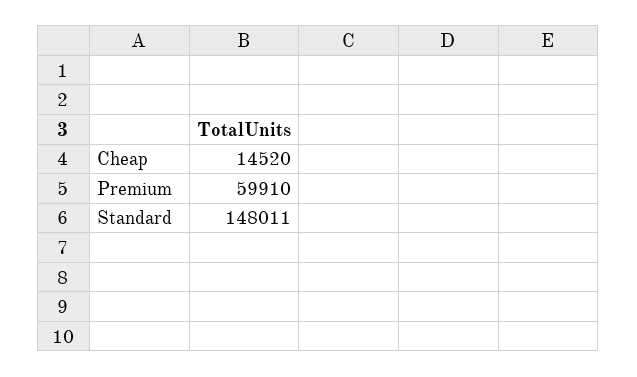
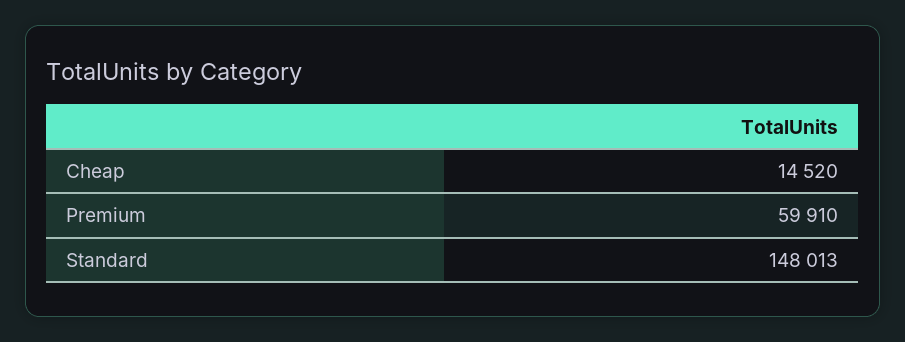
Standard: 148011 -> 148013

